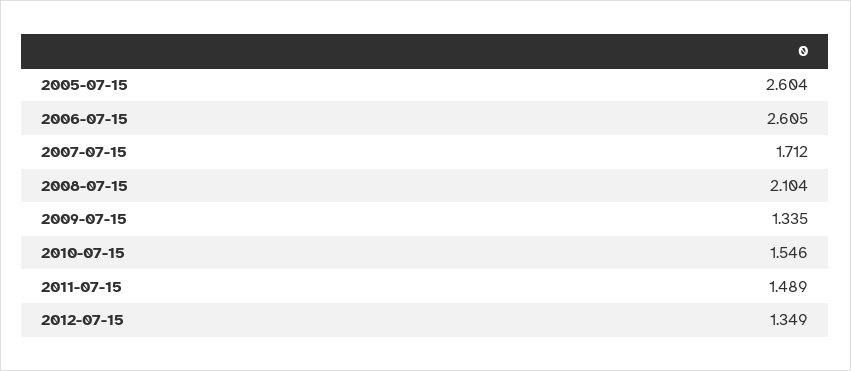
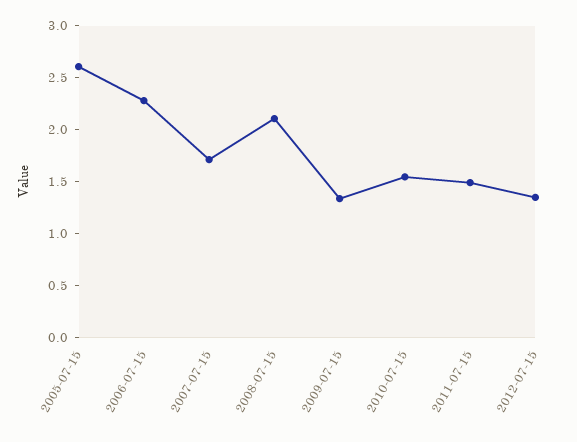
2006-07-15: 2.605 -> 2.3

